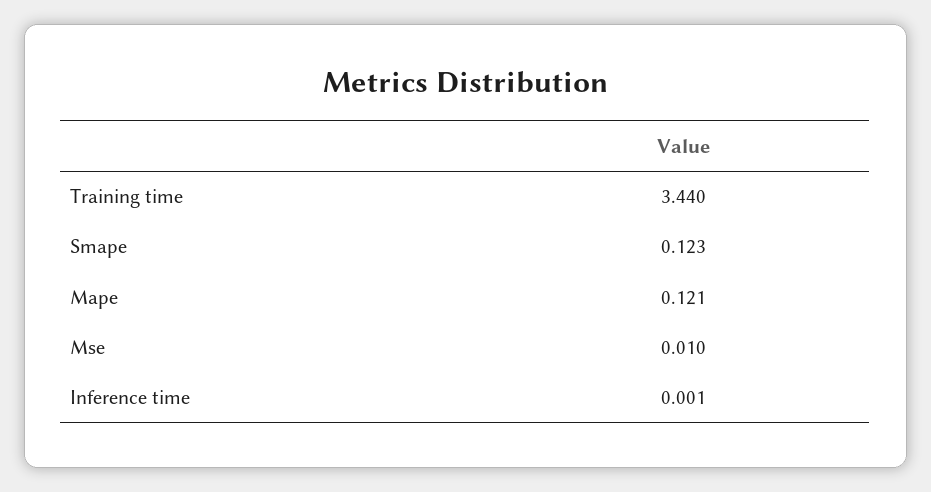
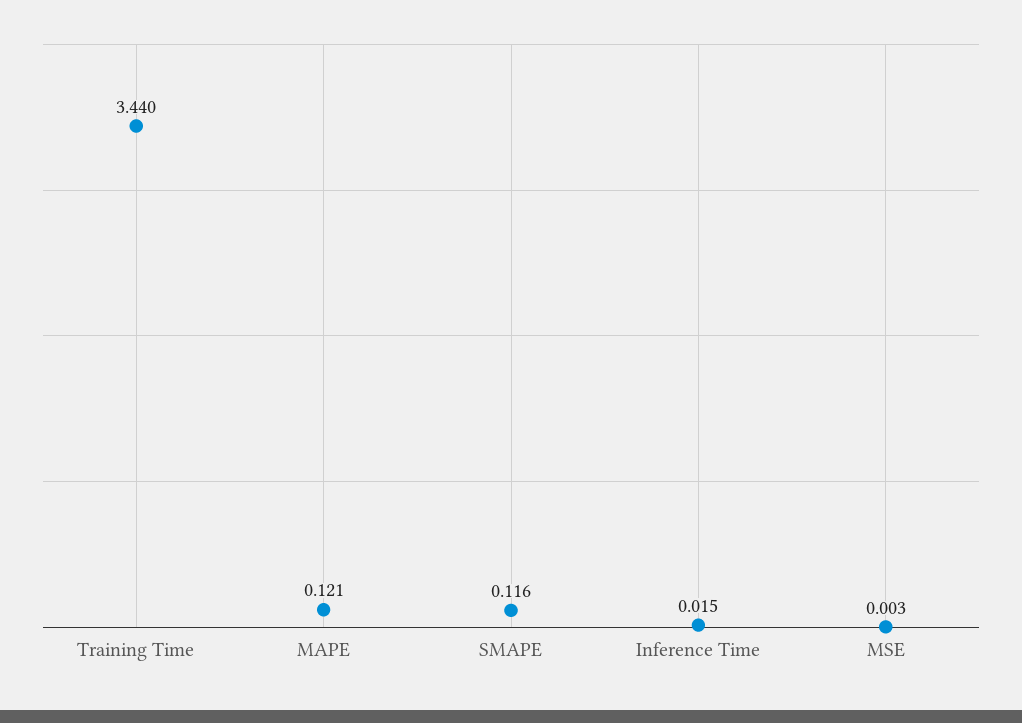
Smape: 0.123 -> 0.116
Mse: 0.01 -> 0.003
Inference time: 0.001 -> 0.015

